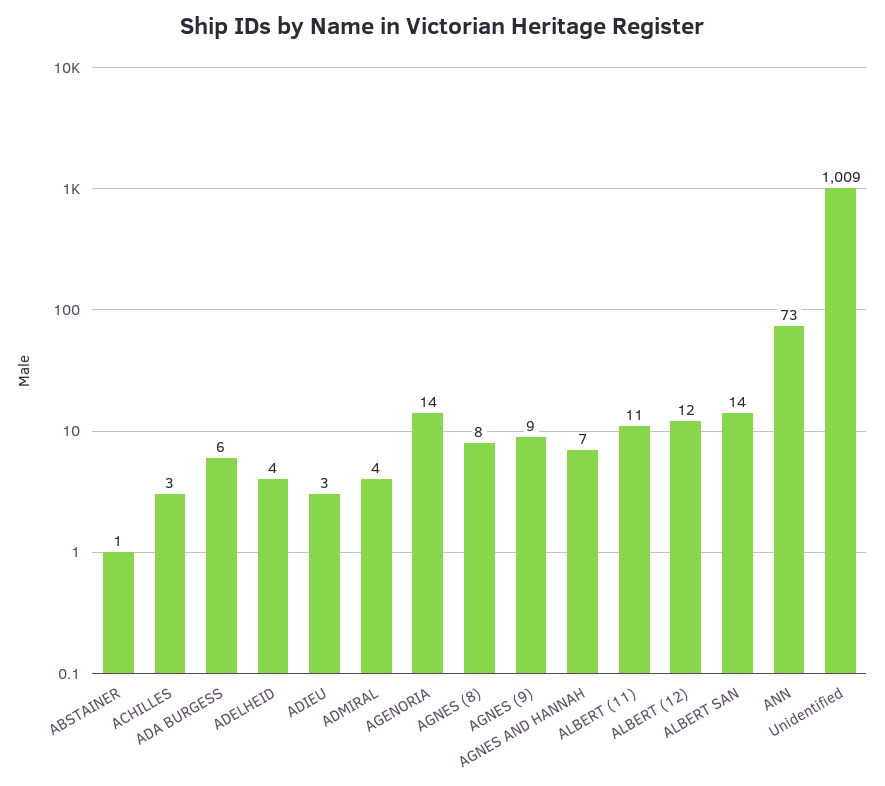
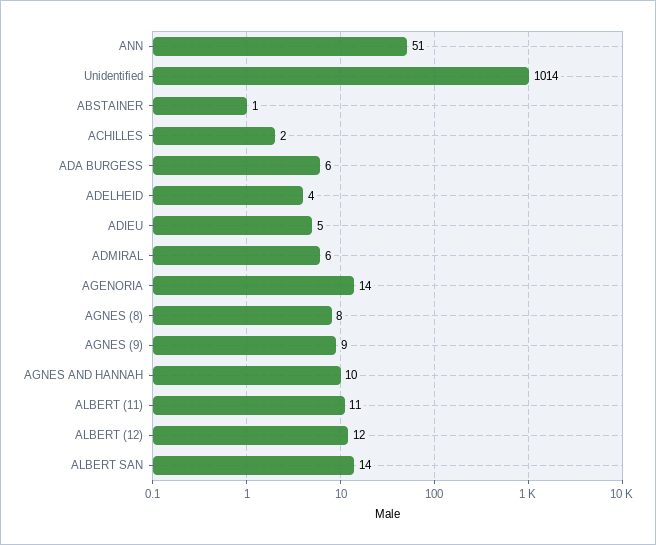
ACHILLES: 3 -> 2
ADIEU: 3 -> 5
ADMIRAL: 4 -> 6
AGNES AND HANNAH: 7 -> 10
ANN: 73 -> 51
Unidentified: 1009 -> 1014

